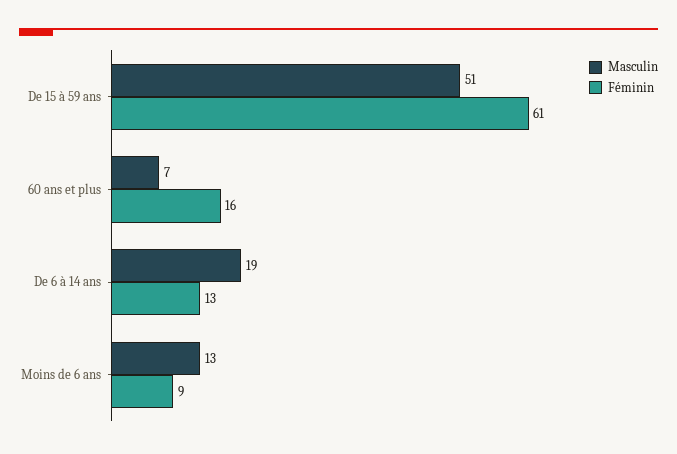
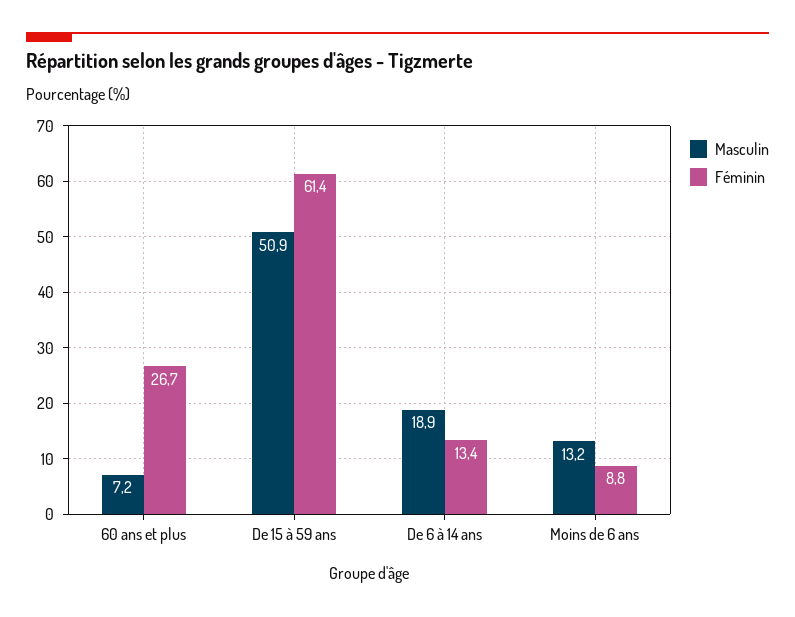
Féminin, 60 ans et plus: 16 -> 26.7

